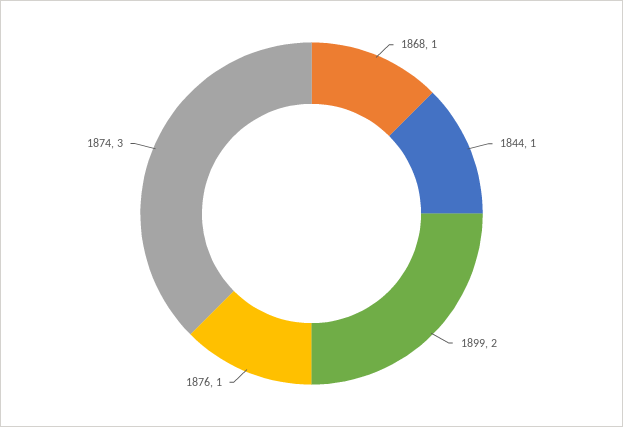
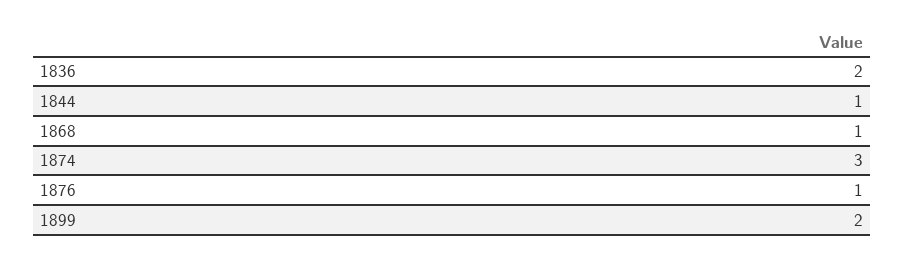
1836: none -> 2

